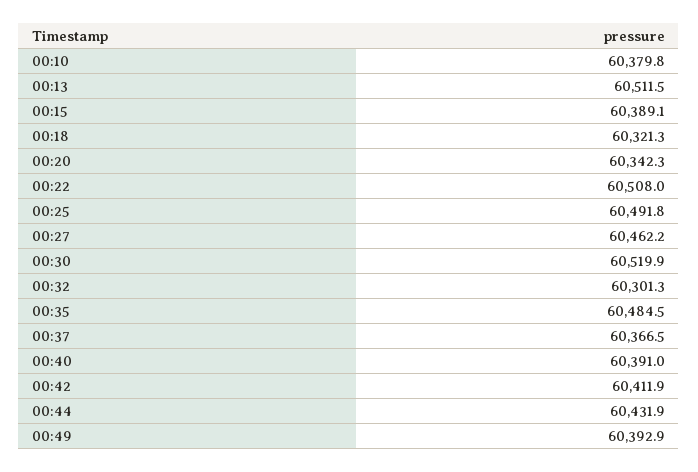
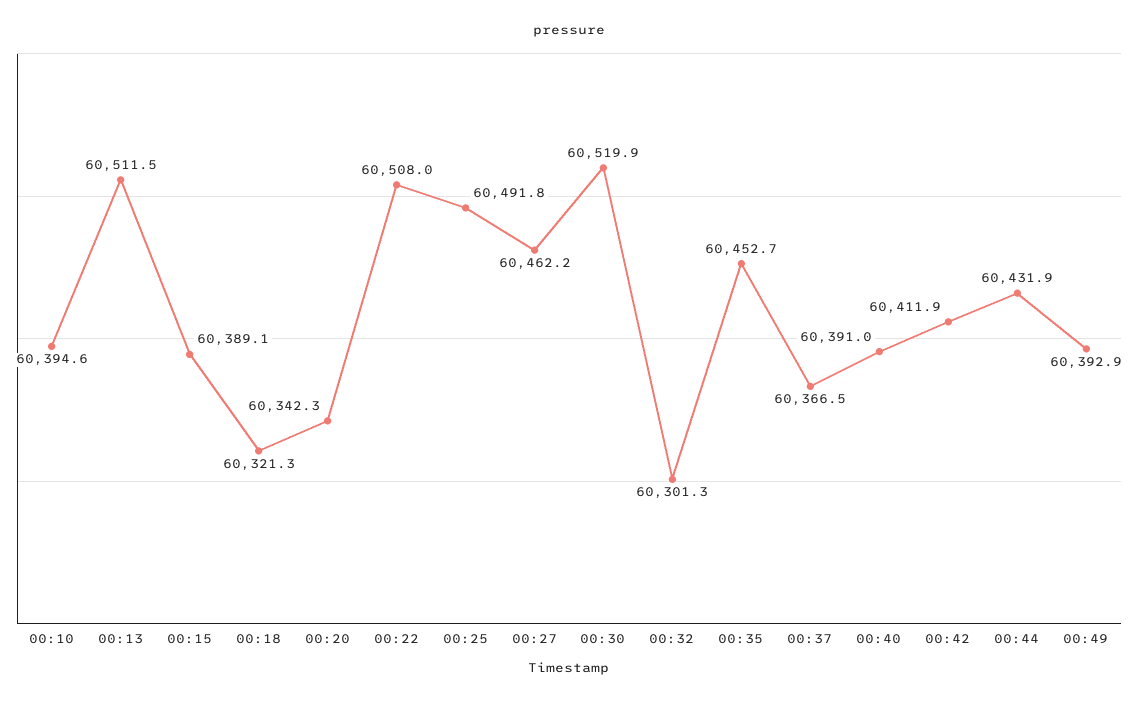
00:10: 60379.8 -> 60394.6
00:35: 60484.5 -> 60452.7

